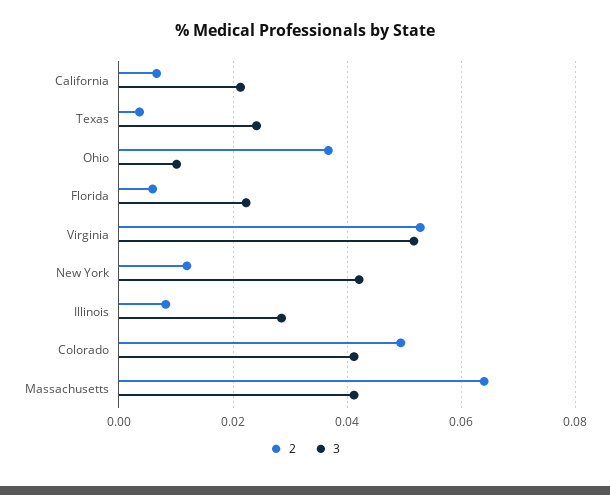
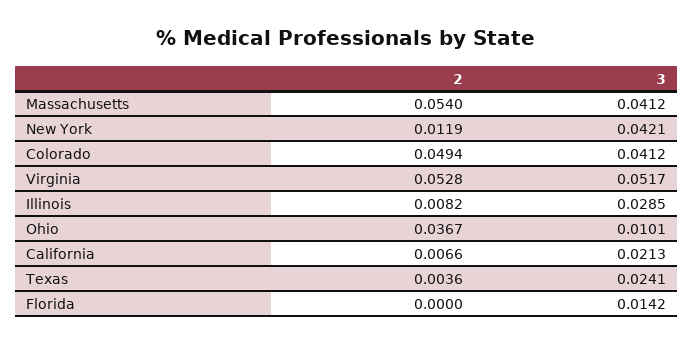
2, Florida: 0.006 -> 0
3, Florida: 0.022 -> 0.0142
2, Massachusetts: 0.064 -> 0.054

